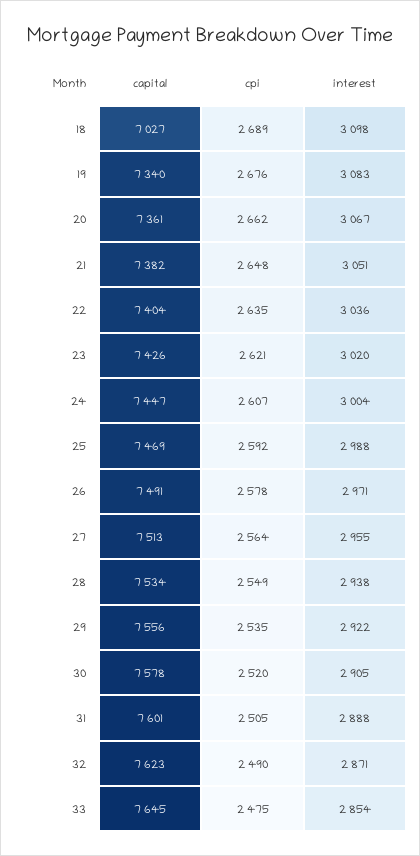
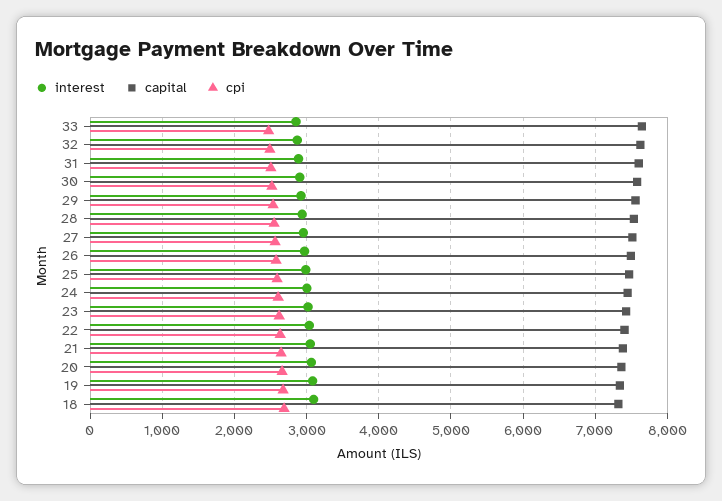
capital, 18: 7027 -> 7300

